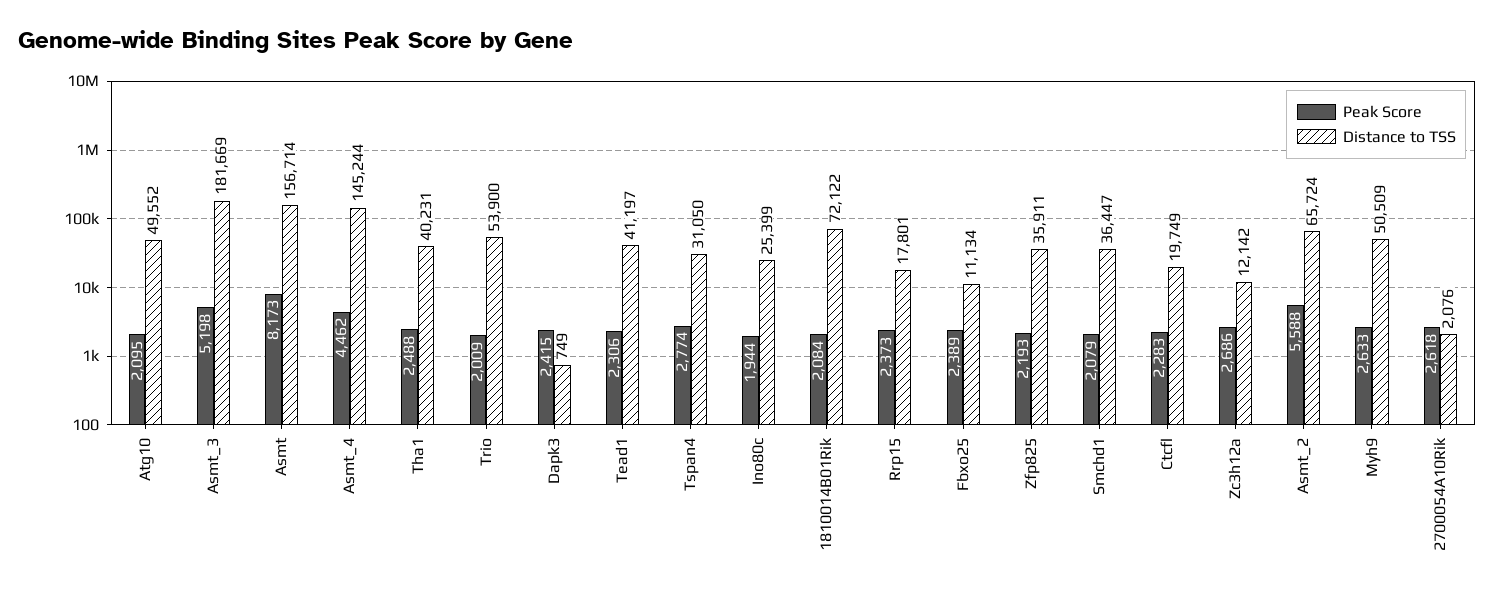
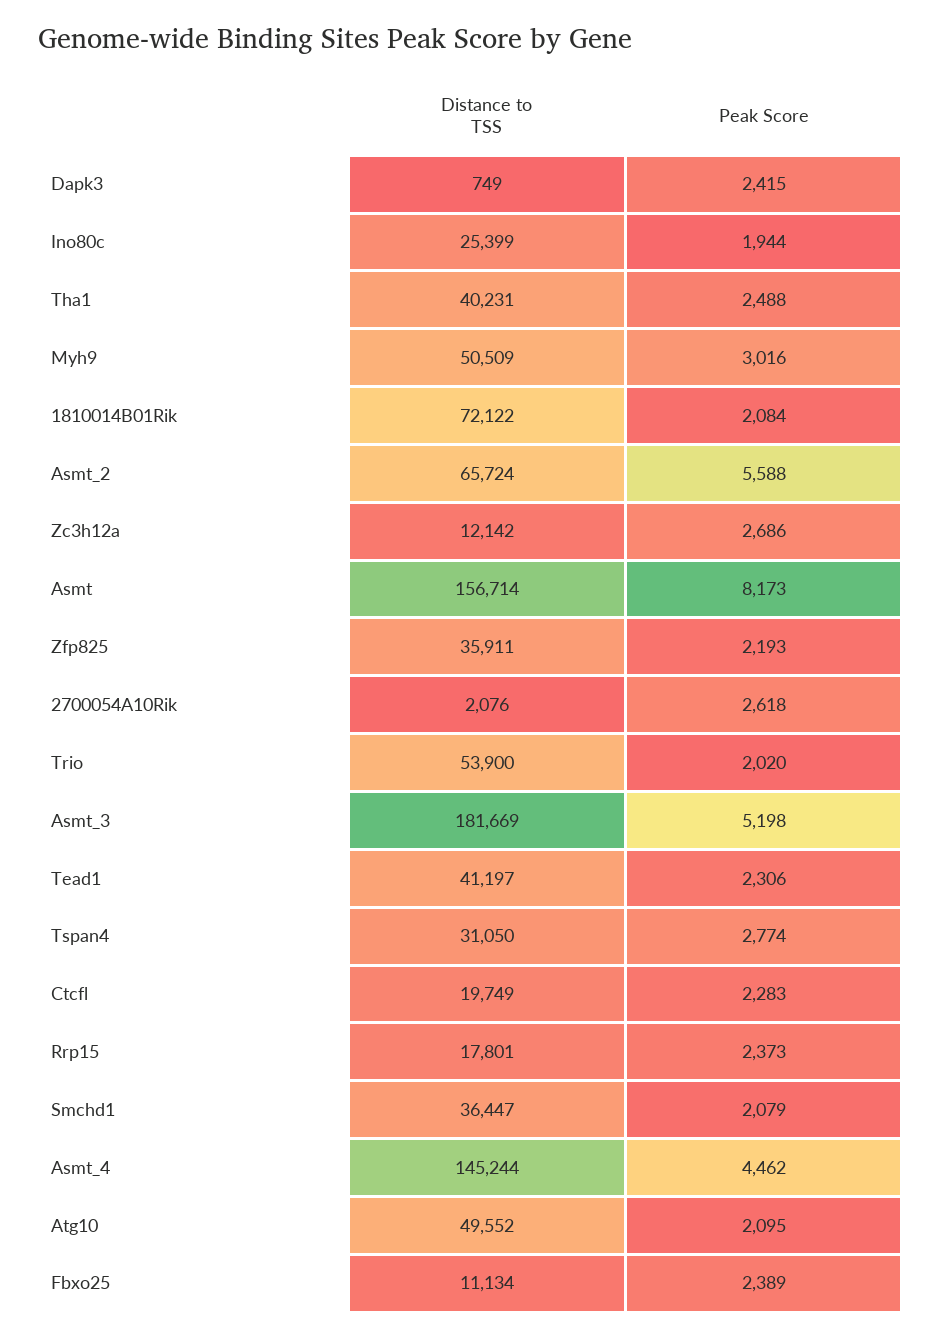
Peak Score, Trio: 2009 -> 2020
Peak Score, Myh9: 2633 -> 3016

